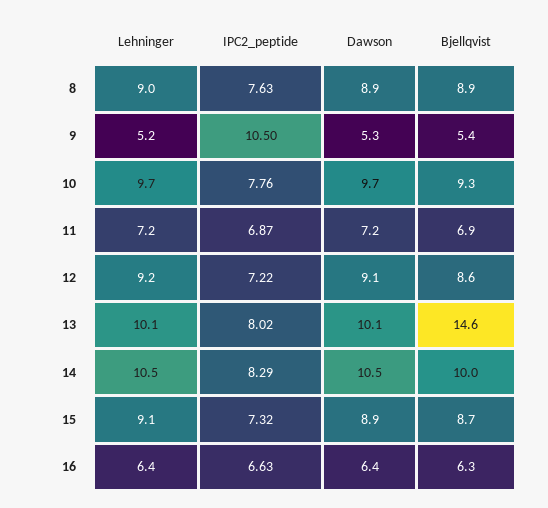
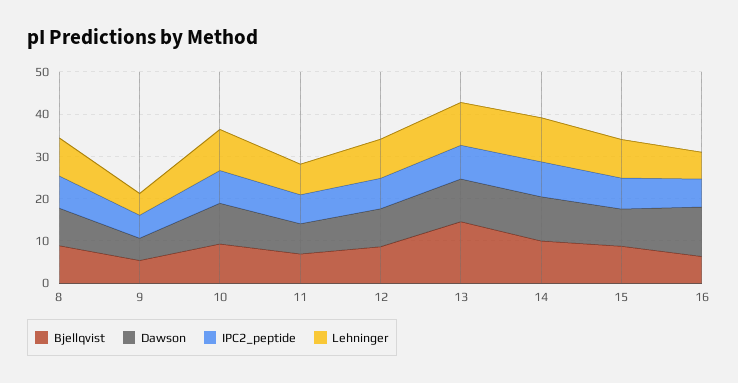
IPC2_peptide, 9: 10.5 -> 6
Dawson, 16: 6.4 -> 12

